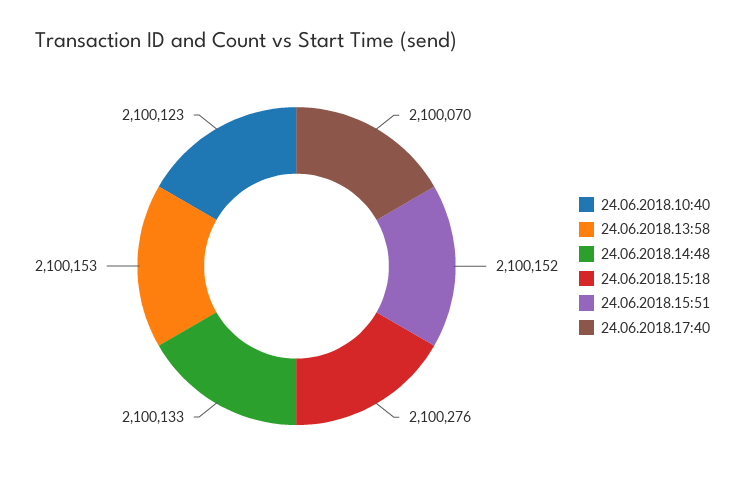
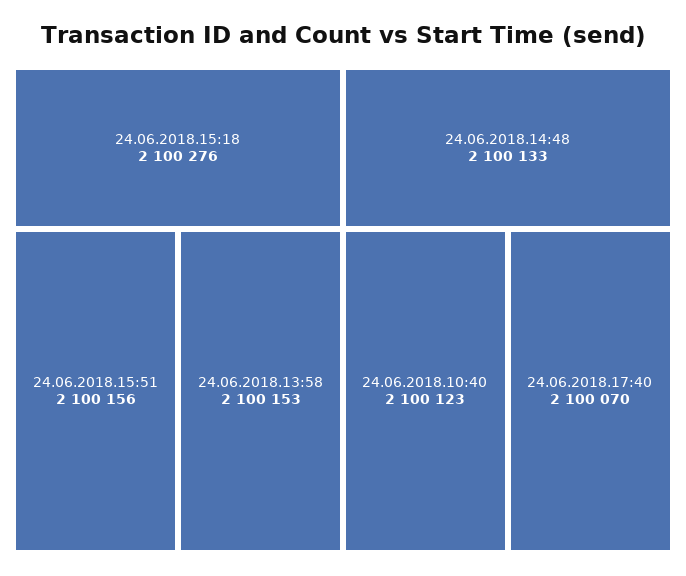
24.06.2018.15:51: 2100152 -> 2100156

